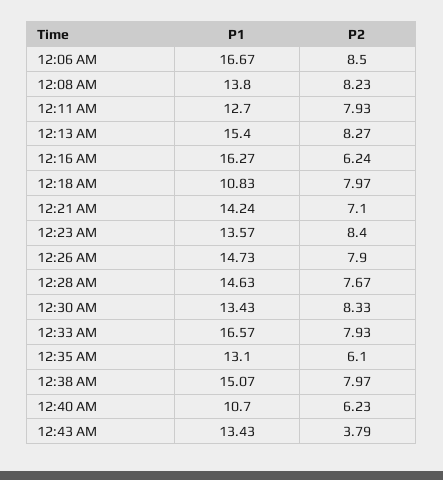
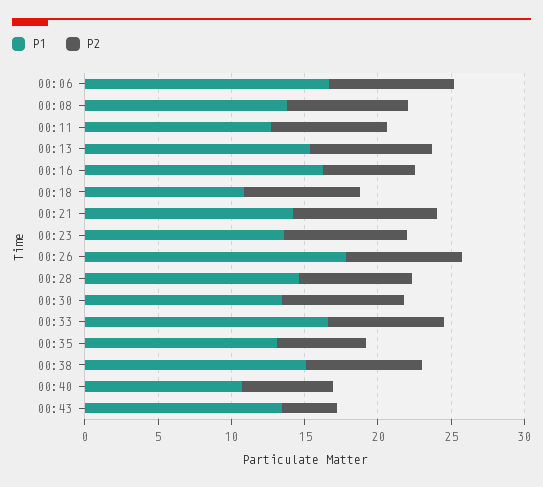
P2, 12:21 AM: 7.1 -> 10
P1, 12:26 AM: 14.73 -> 18

